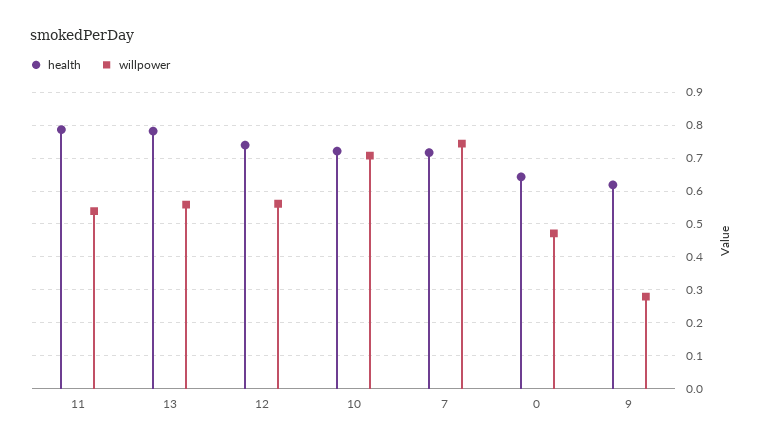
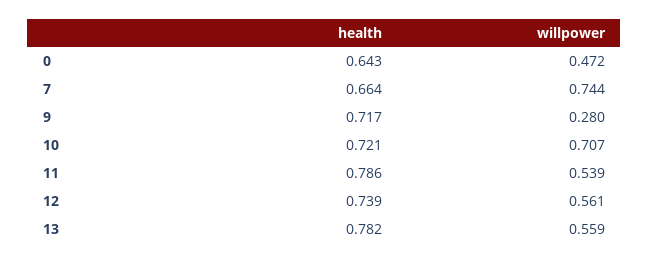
health, 7: 0.72 -> 0.664
health, 9: 0.62 -> 0.717

